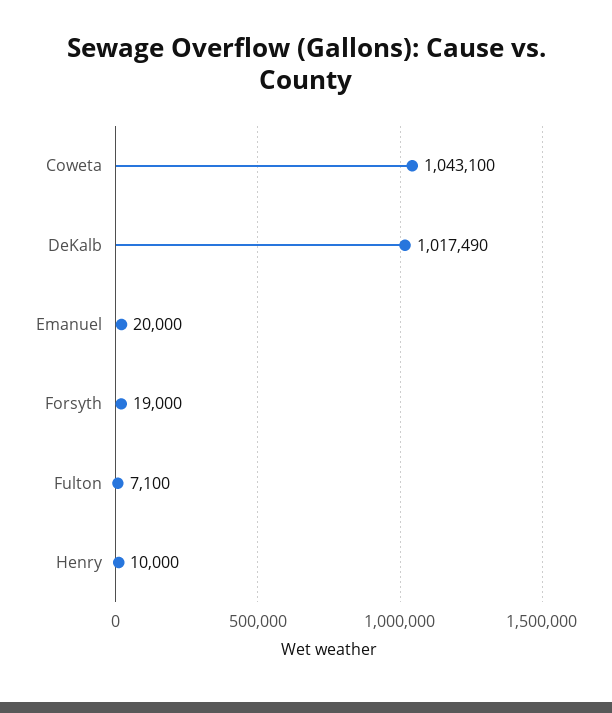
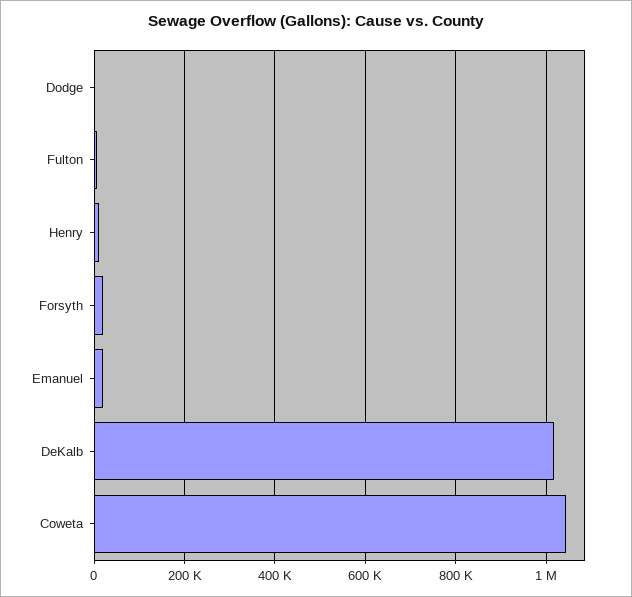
Dodge: none -> 0

